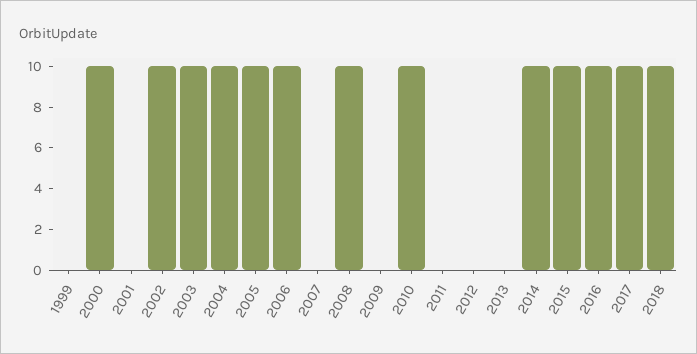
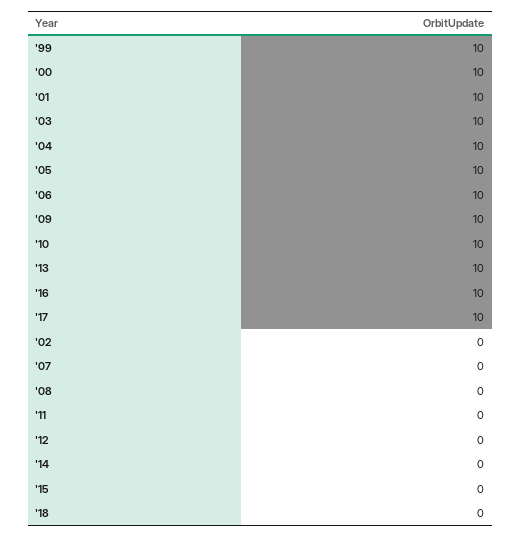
1999: 0 -> 10
2001: 0 -> 10
2002: 10 -> 0
2008: 10 -> 0
2009: 0 -> 10
2013: 0 -> 10
2014: 10 -> 0
2015: 10 -> 0
2018: 10 -> 0

